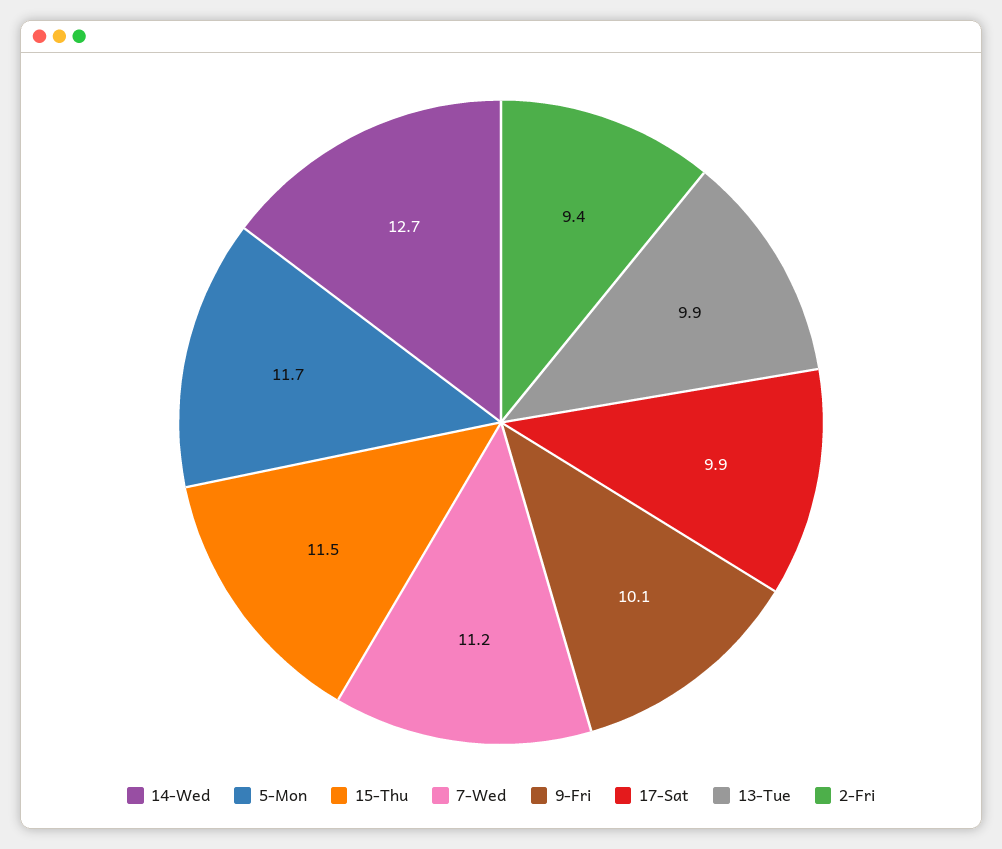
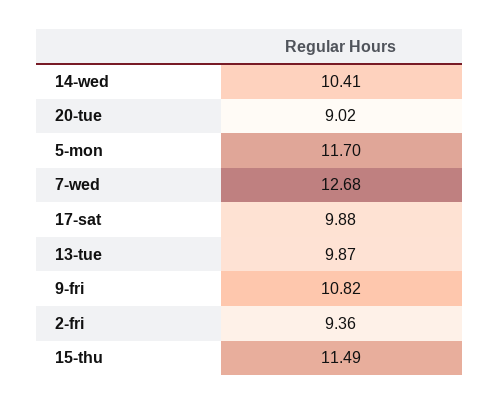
14-Wed: 12.7 -> 10.41
7-Wed: 11.2 -> 12.68
9-Fri: 10.1 -> 10.82
20-tue: none -> 9.02

